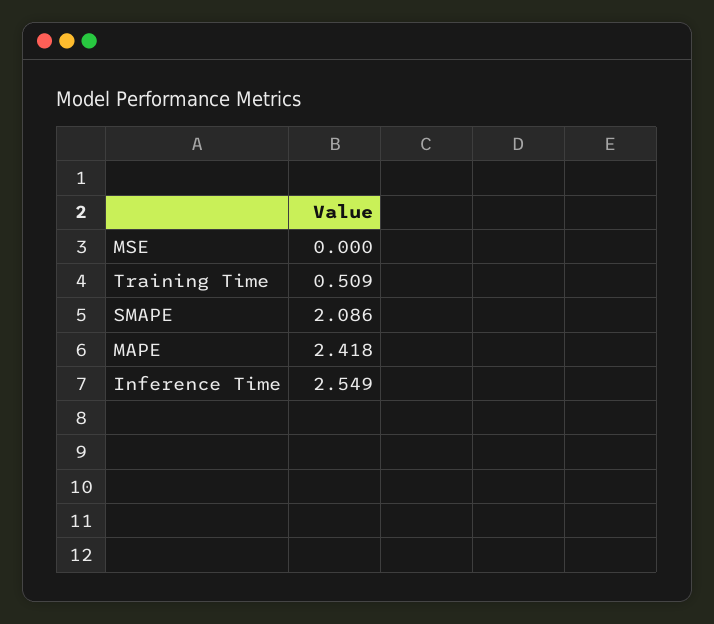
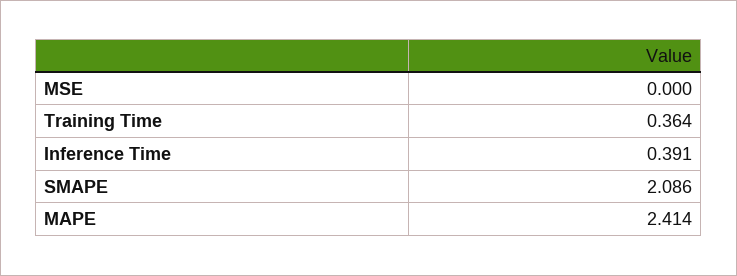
Training Time: 0.509 -> 0.364
MAPE: 2.418 -> 2.414
Inference Time: 2.549 -> 0.391

